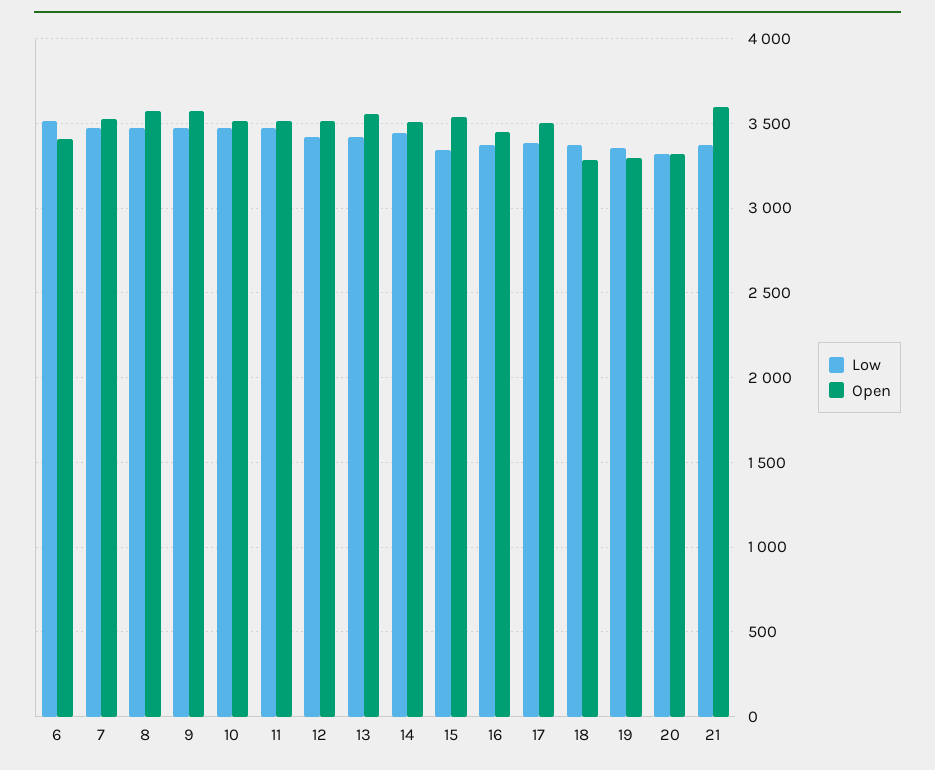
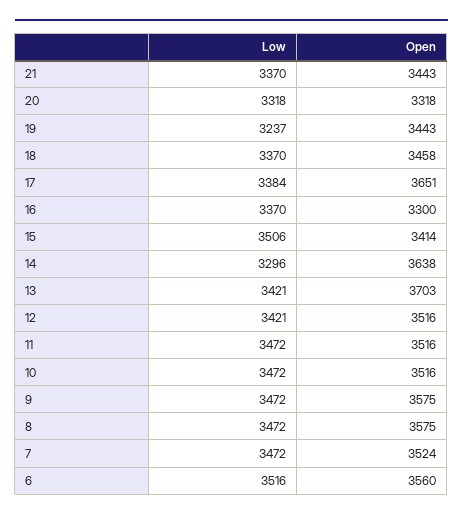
Open, 6: 3400 -> 3560
Open, 13: 3550 -> 3703
Low, 14: 3450 -> 3296
Open, 14: 3500 -> 3638
Low, 15: 3350 -> 3506
Open, 15: 3550 -> 3414
Open, 16: 3450 -> 3300
Open, 17: 3500 -> 3651
Open, 18: 3300 -> 3458
Low, 19: 3350 -> 3237
Open, 19: 3300 -> 3443
Open, 21: 3600 -> 3443

